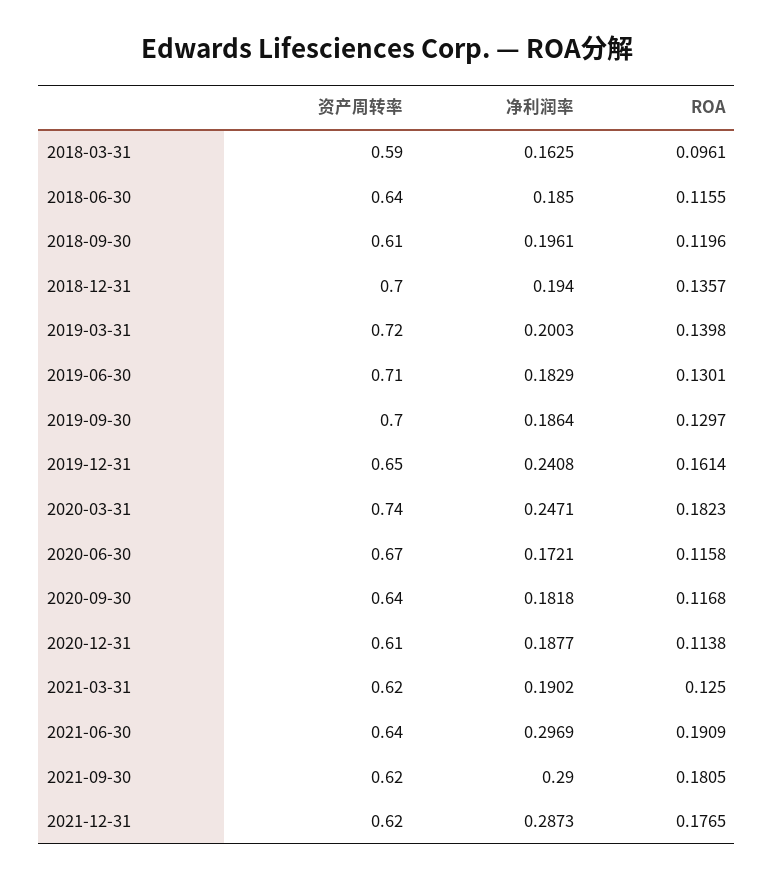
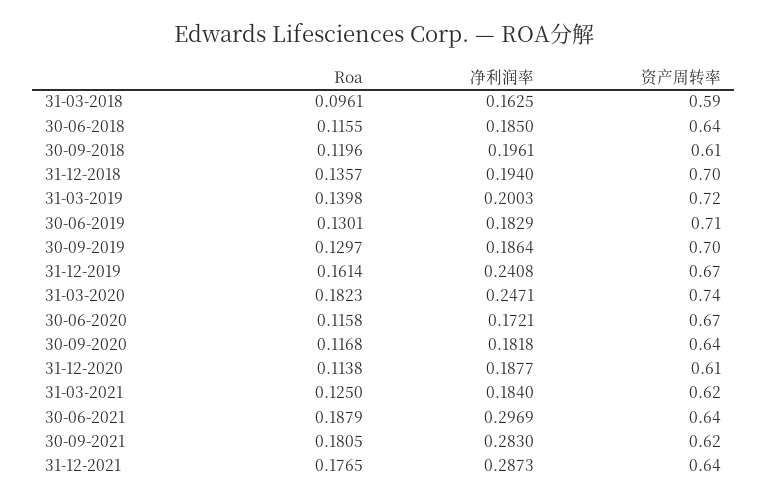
资产周转率, 2019-12-31: 0.65 -> 0.67
净利润率, 2021-03-31: 0.1902 -> 0.184
ROA, 2021-06-30: 0.1909 -> 0.1879
净利润率, 2021-09-30: 0.29 -> 0.283
资产周转率, 2021-12-31: 0.62 -> 0.64

